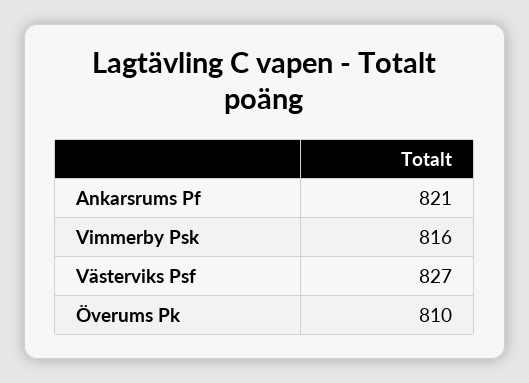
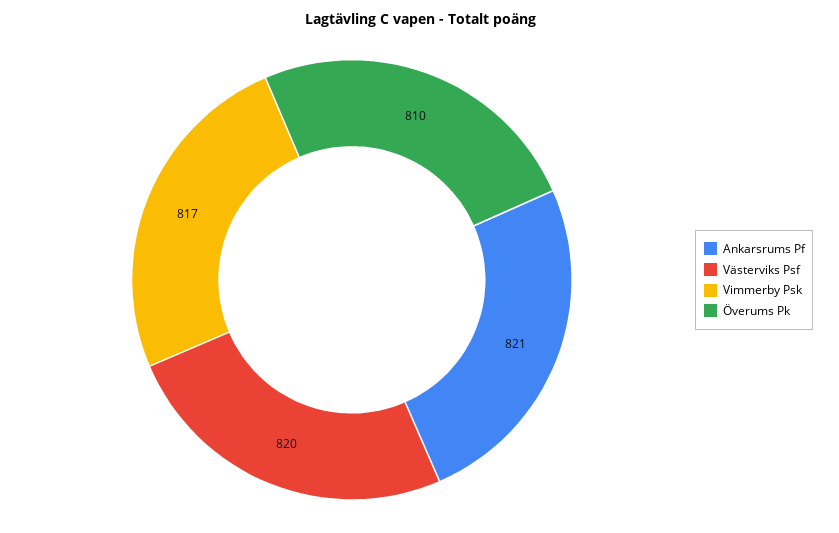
Vimmerby Psk: 816 -> 817
Västerviks Psf: 827 -> 820

